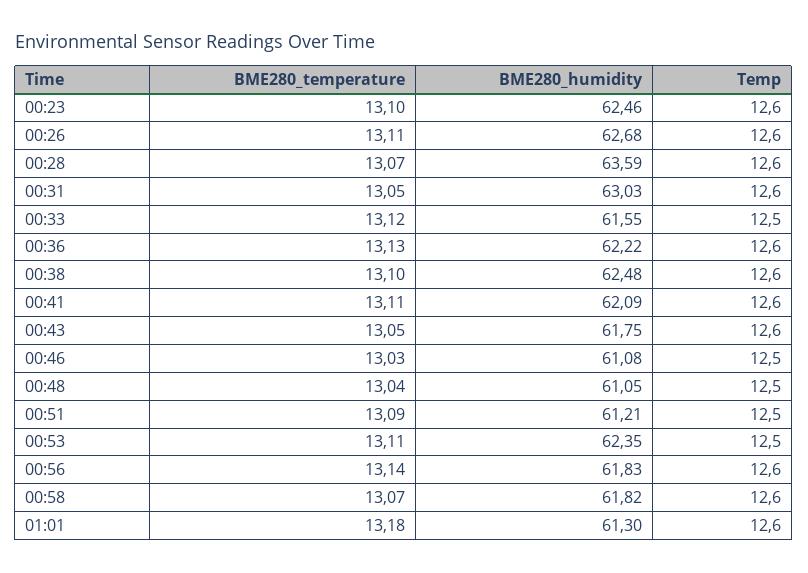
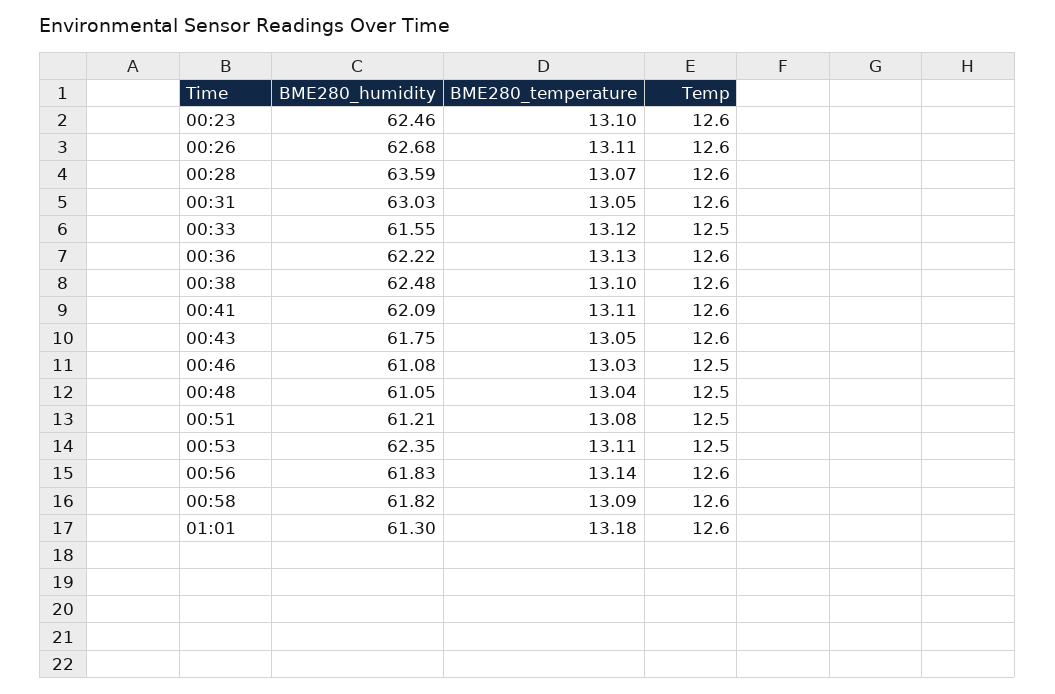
BME280_temperature, 00:51: 13.09 -> 13.08
BME280_temperature, 00:58: 13.07 -> 13.09

